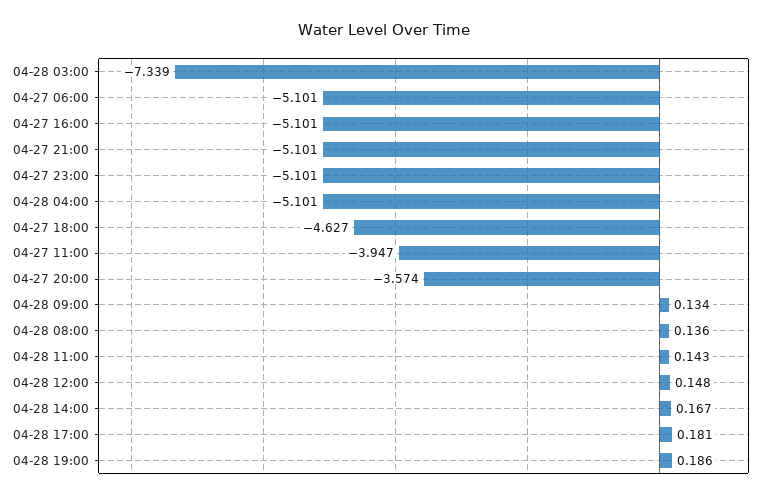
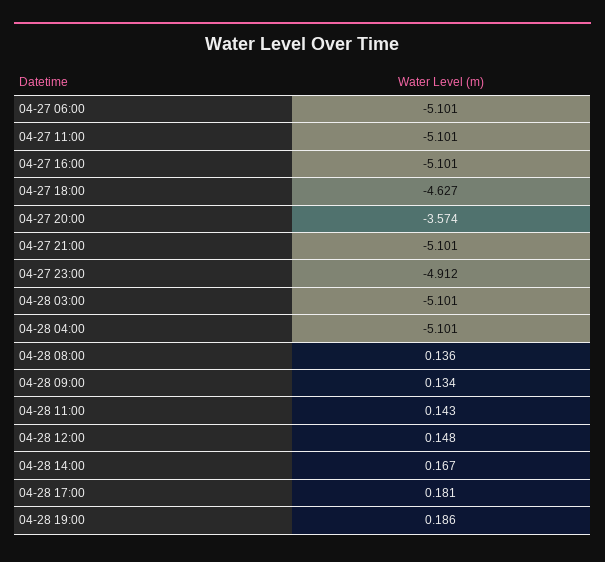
04-28 03:00: -7.339 -> -5.101
04-27 23:00: -5.101 -> -4.912
04-27 11:00: -3.947 -> -5.101

